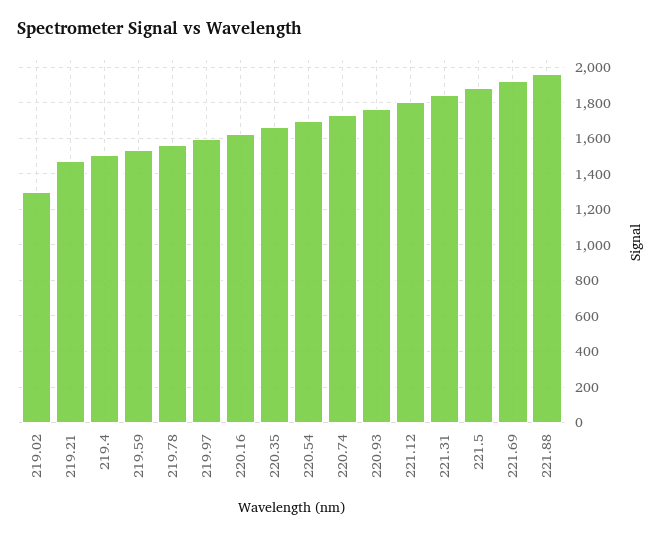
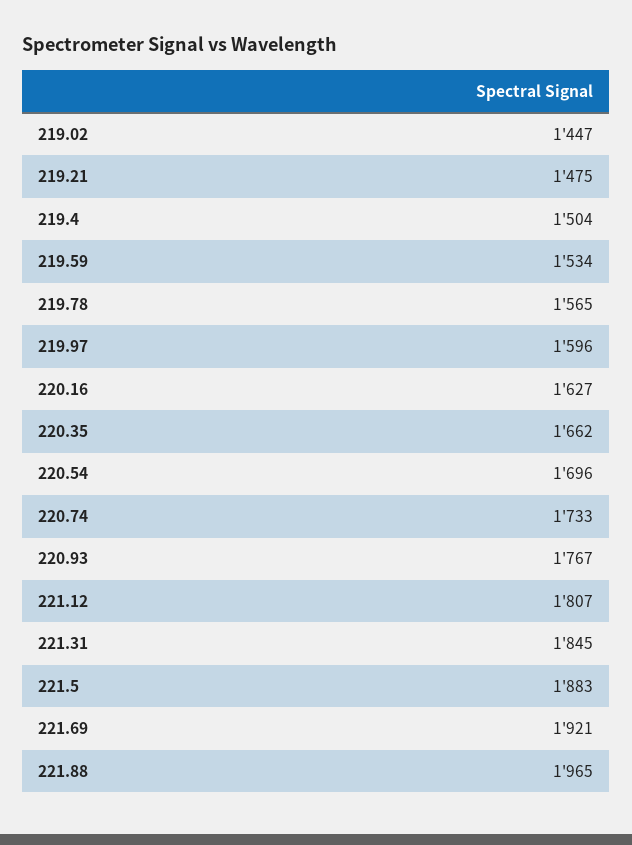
219.02: 1300 -> 1447

